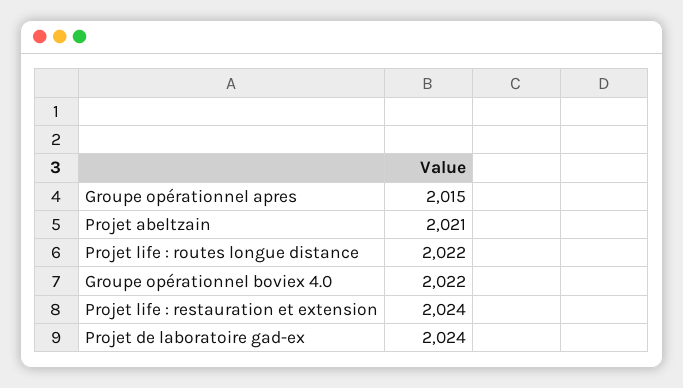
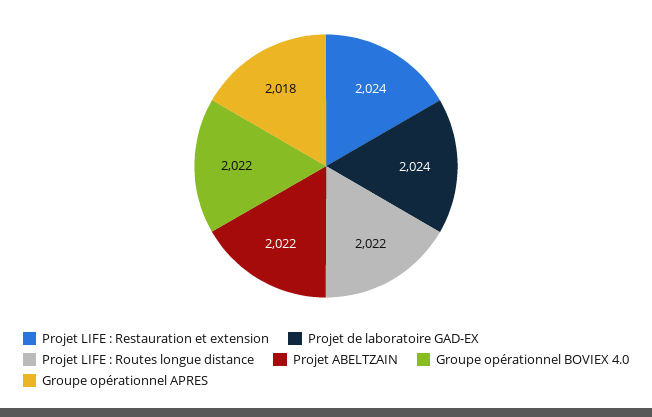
Groupe opérationnel apres: 2015 -> 2018
Projet abeltzain: 2021 -> 2022

